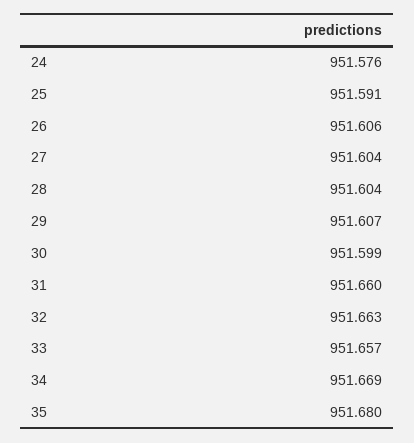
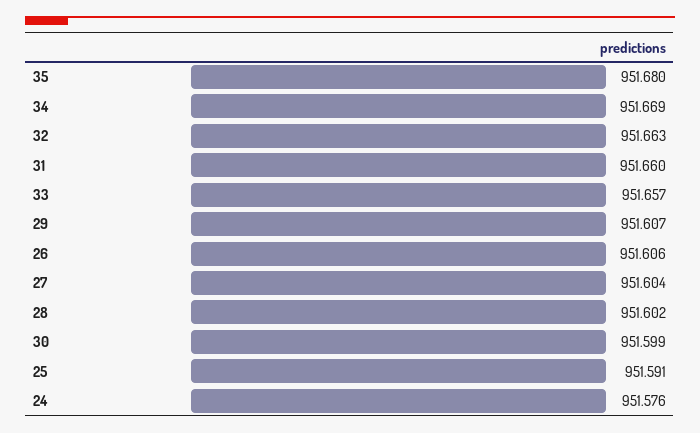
28: 951.604 -> 951.602

